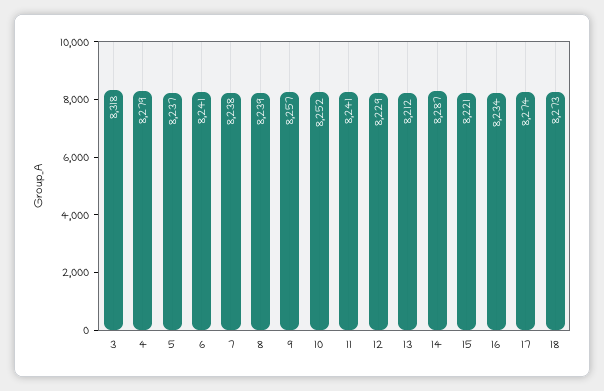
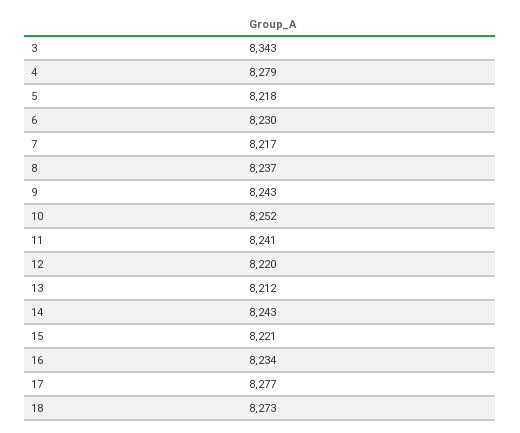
3: 8318 -> 8343
5: 8237 -> 8218
6: 8241 -> 8230
7: 8238 -> 8217
8: 8239 -> 8237
9: 8257 -> 8243
12: 8229 -> 8220
14: 8287 -> 8243
17: 8274 -> 8277

